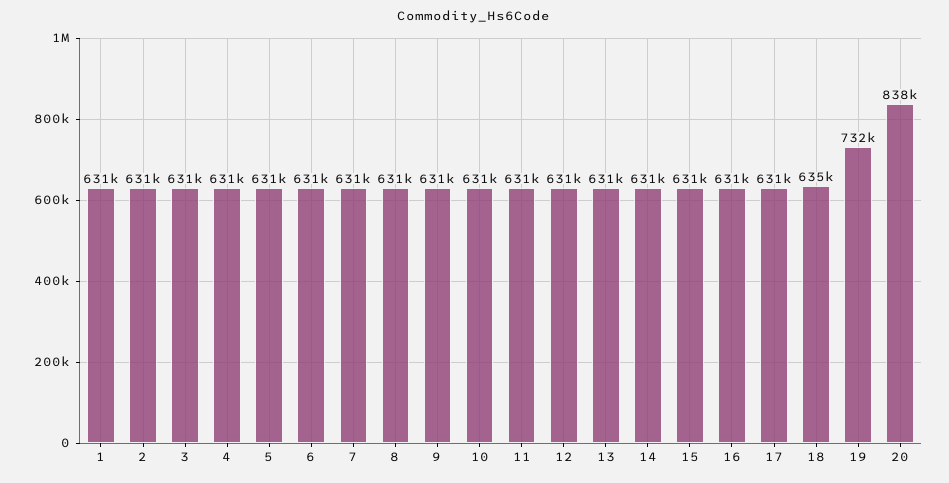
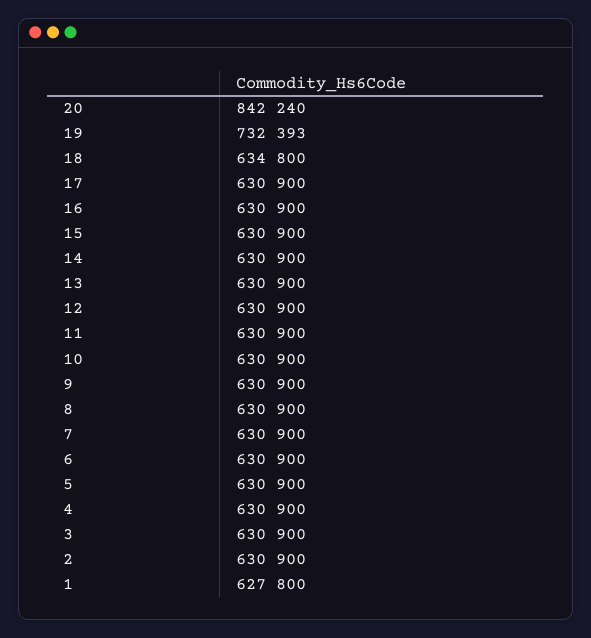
1: 631000 -> 627800
20: 838000 -> 842240

